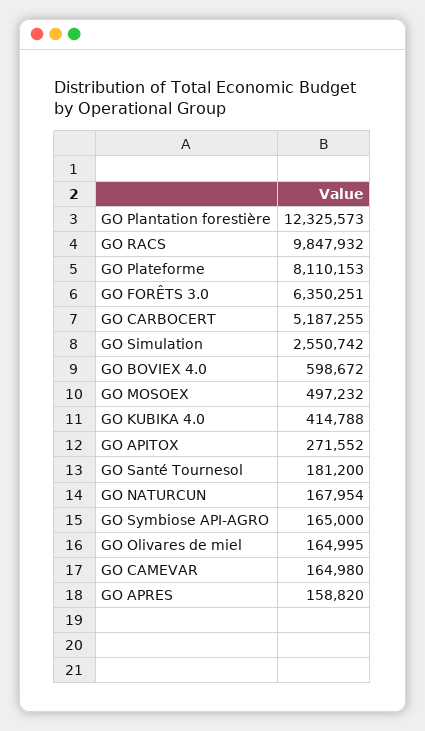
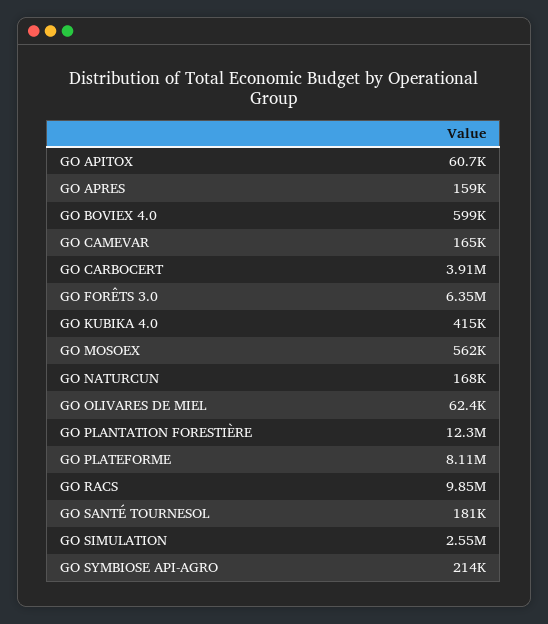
GO CARBOCERT: 5187255 -> 3910000
GO MOSOEX: 497232 -> 562000
GO APITOX: 271552 -> 60700
GO Symbiose API-AGRO: 165000 -> 214000
GO Olivares de miel: 164995 -> 62400

